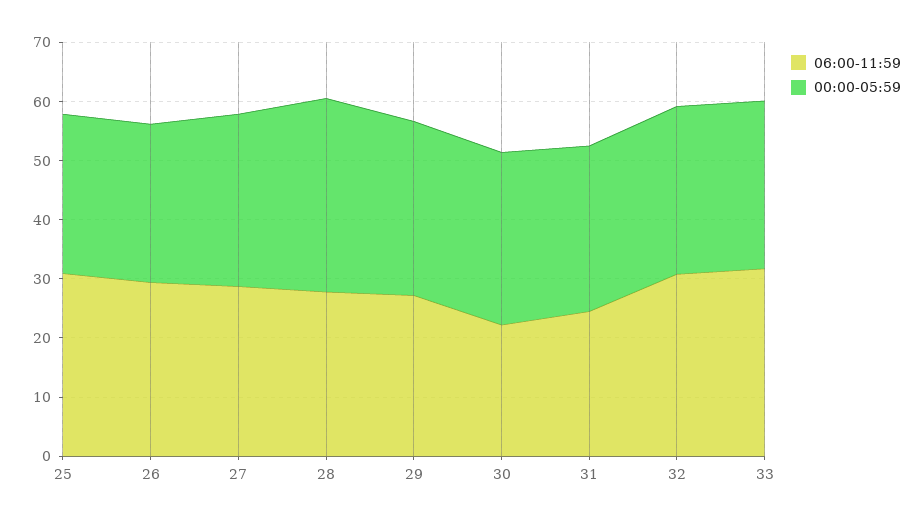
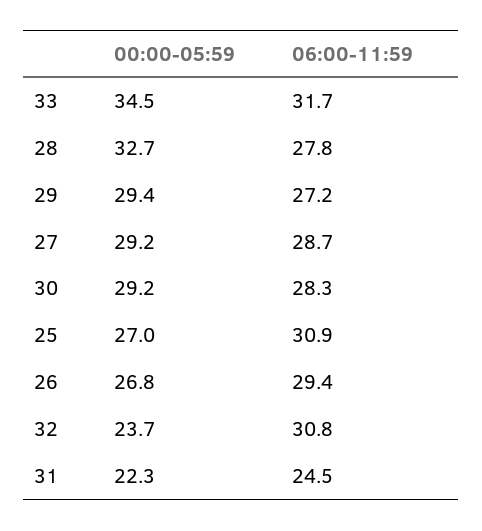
06:00-11:59, 30: 22 -> 28.3
00:00-05:59, 31: 28 -> 22.3
00:00-05:59, 32: 28 -> 23.7
00:00-05:59, 33: 28 -> 34.5

